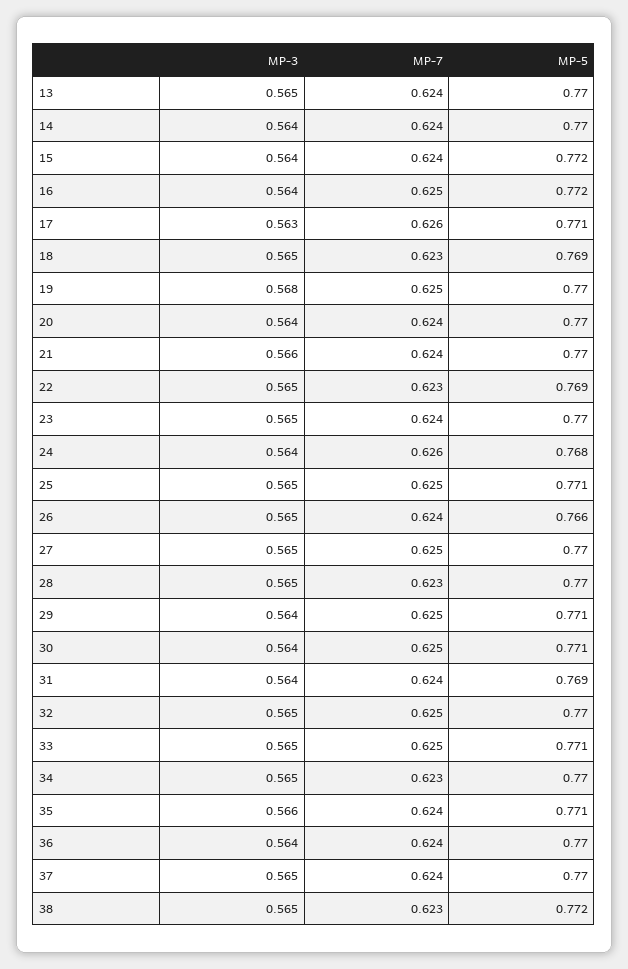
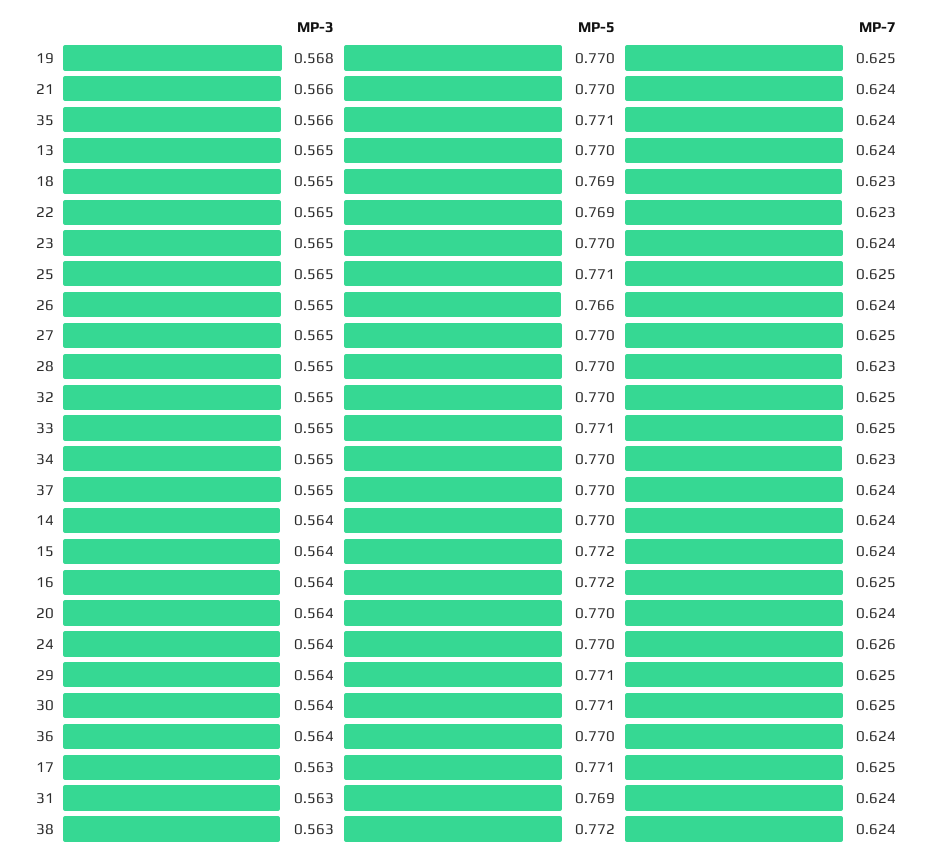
MP-7, 17: 0.626 -> 0.625
MP-5, 24: 0.768 -> 0.77
MP-3, 31: 0.564 -> 0.563
MP-3, 38: 0.565 -> 0.563
MP-7, 38: 0.623 -> 0.624

